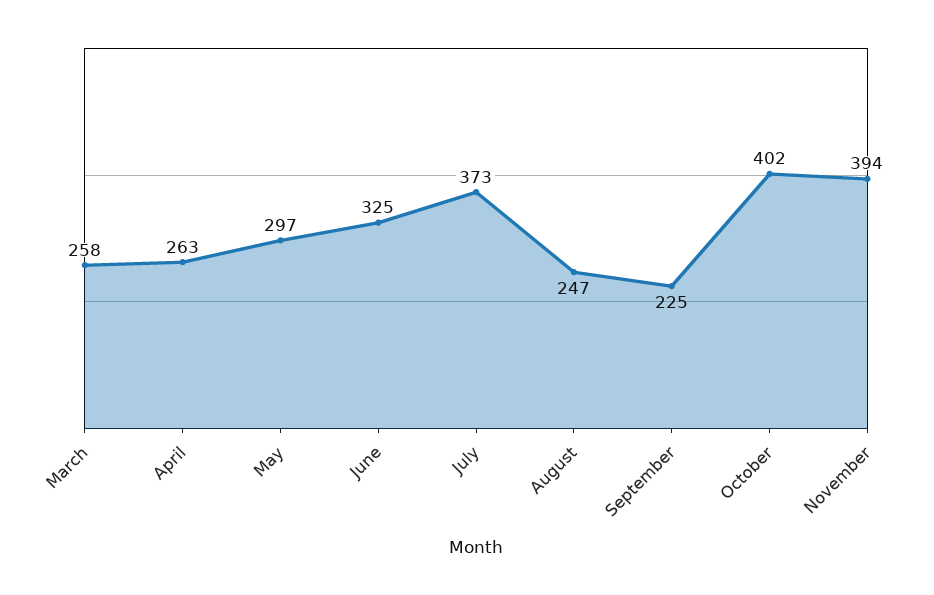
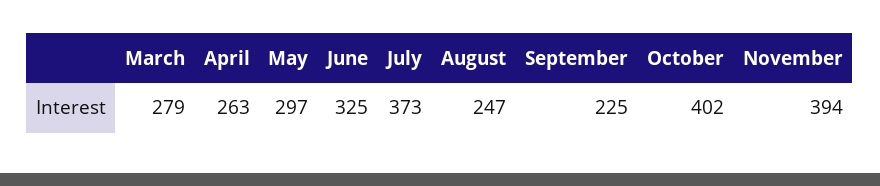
March: 258 -> 279

